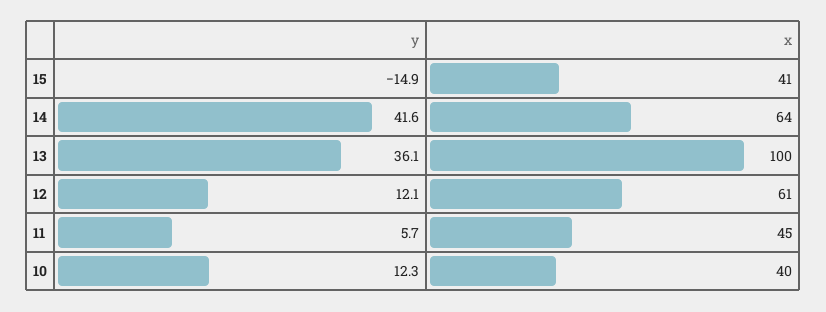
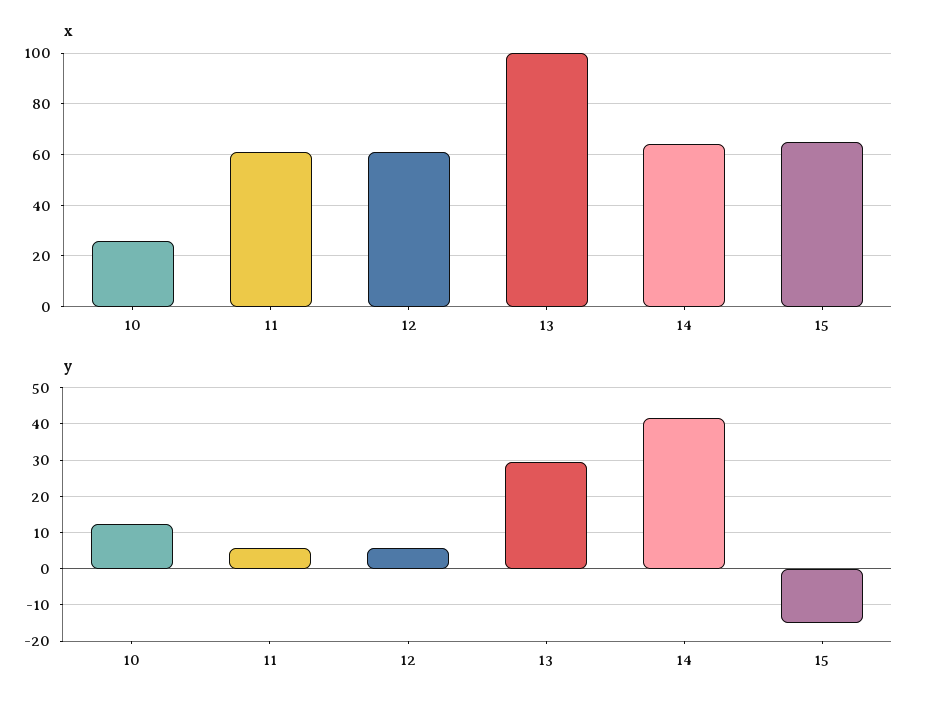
x, 15: 41 -> 65
y, 13: 36.1 -> 30
y, 12: 12.1 -> 6
x, 11: 45 -> 60
x, 10: 40 -> 25

